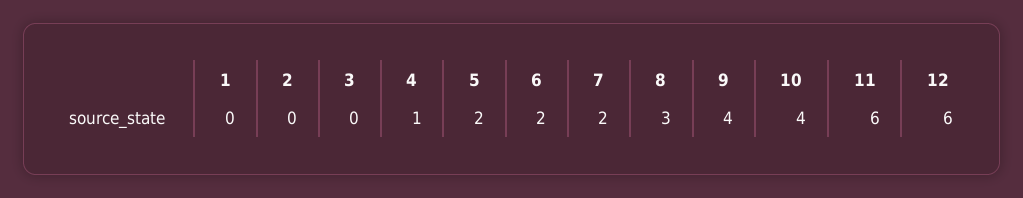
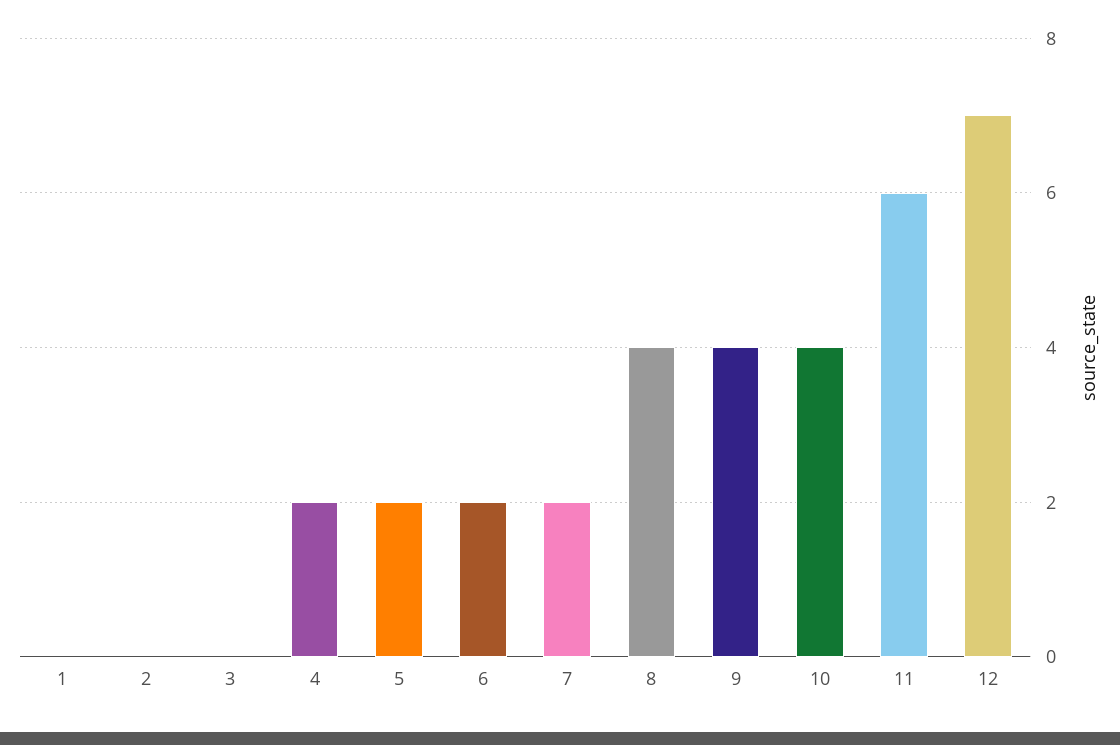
4: 1 -> 2
8: 3 -> 4
12: 6 -> 7

